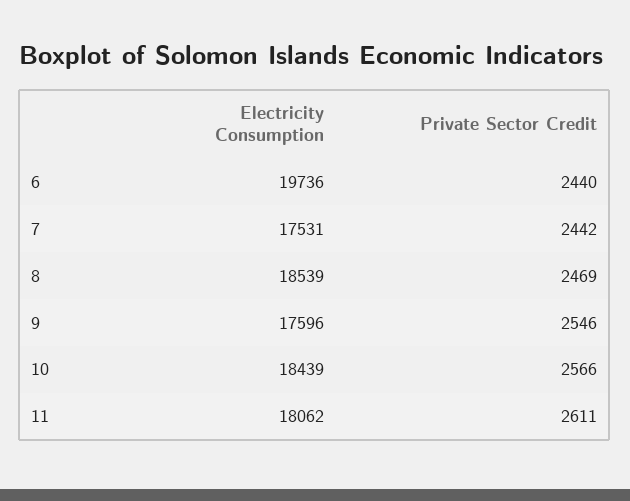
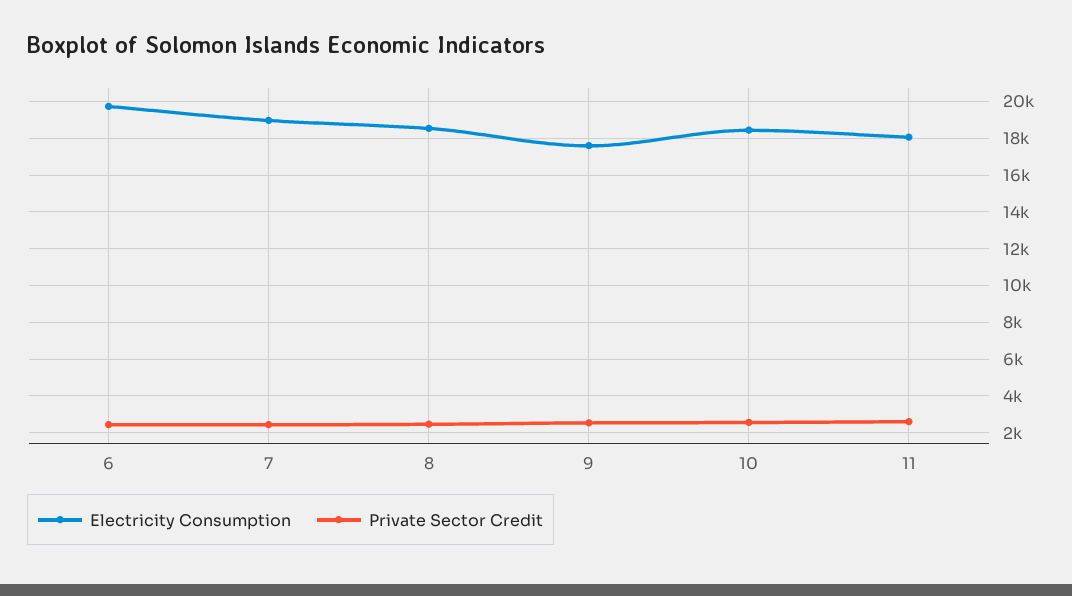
Electricity Consumption, 7: 17531 -> 19000

